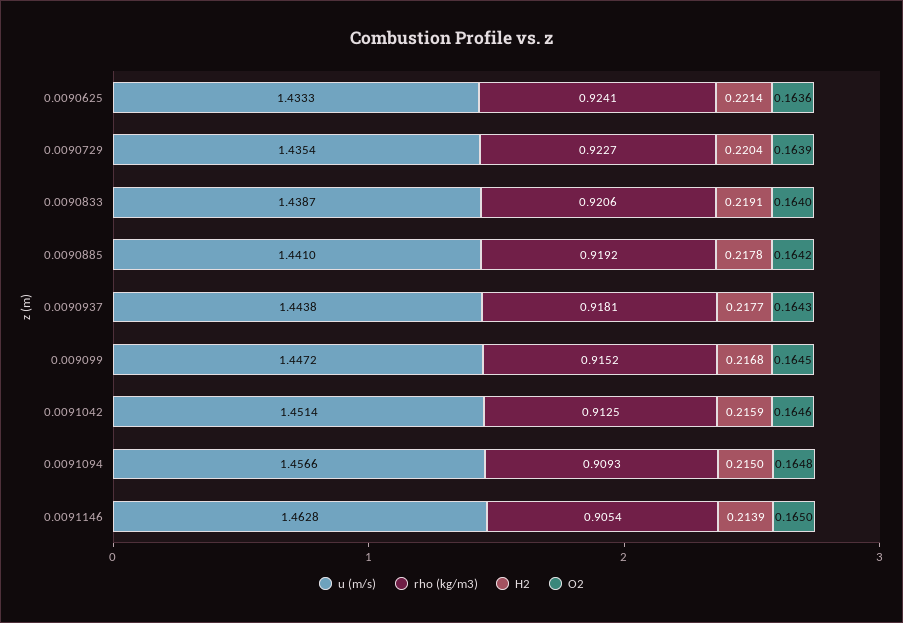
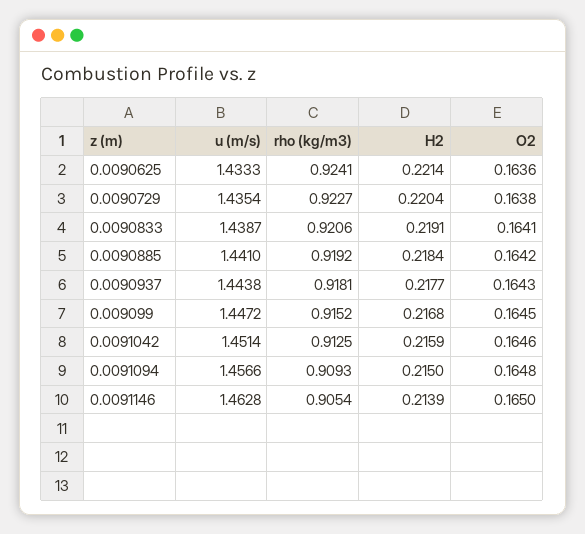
O2, 0.0090729: 0.1639 -> 0.1638
O2, 0.0090833: 0.164 -> 0.1641
H2, 0.0090885: 0.2178 -> 0.2184

